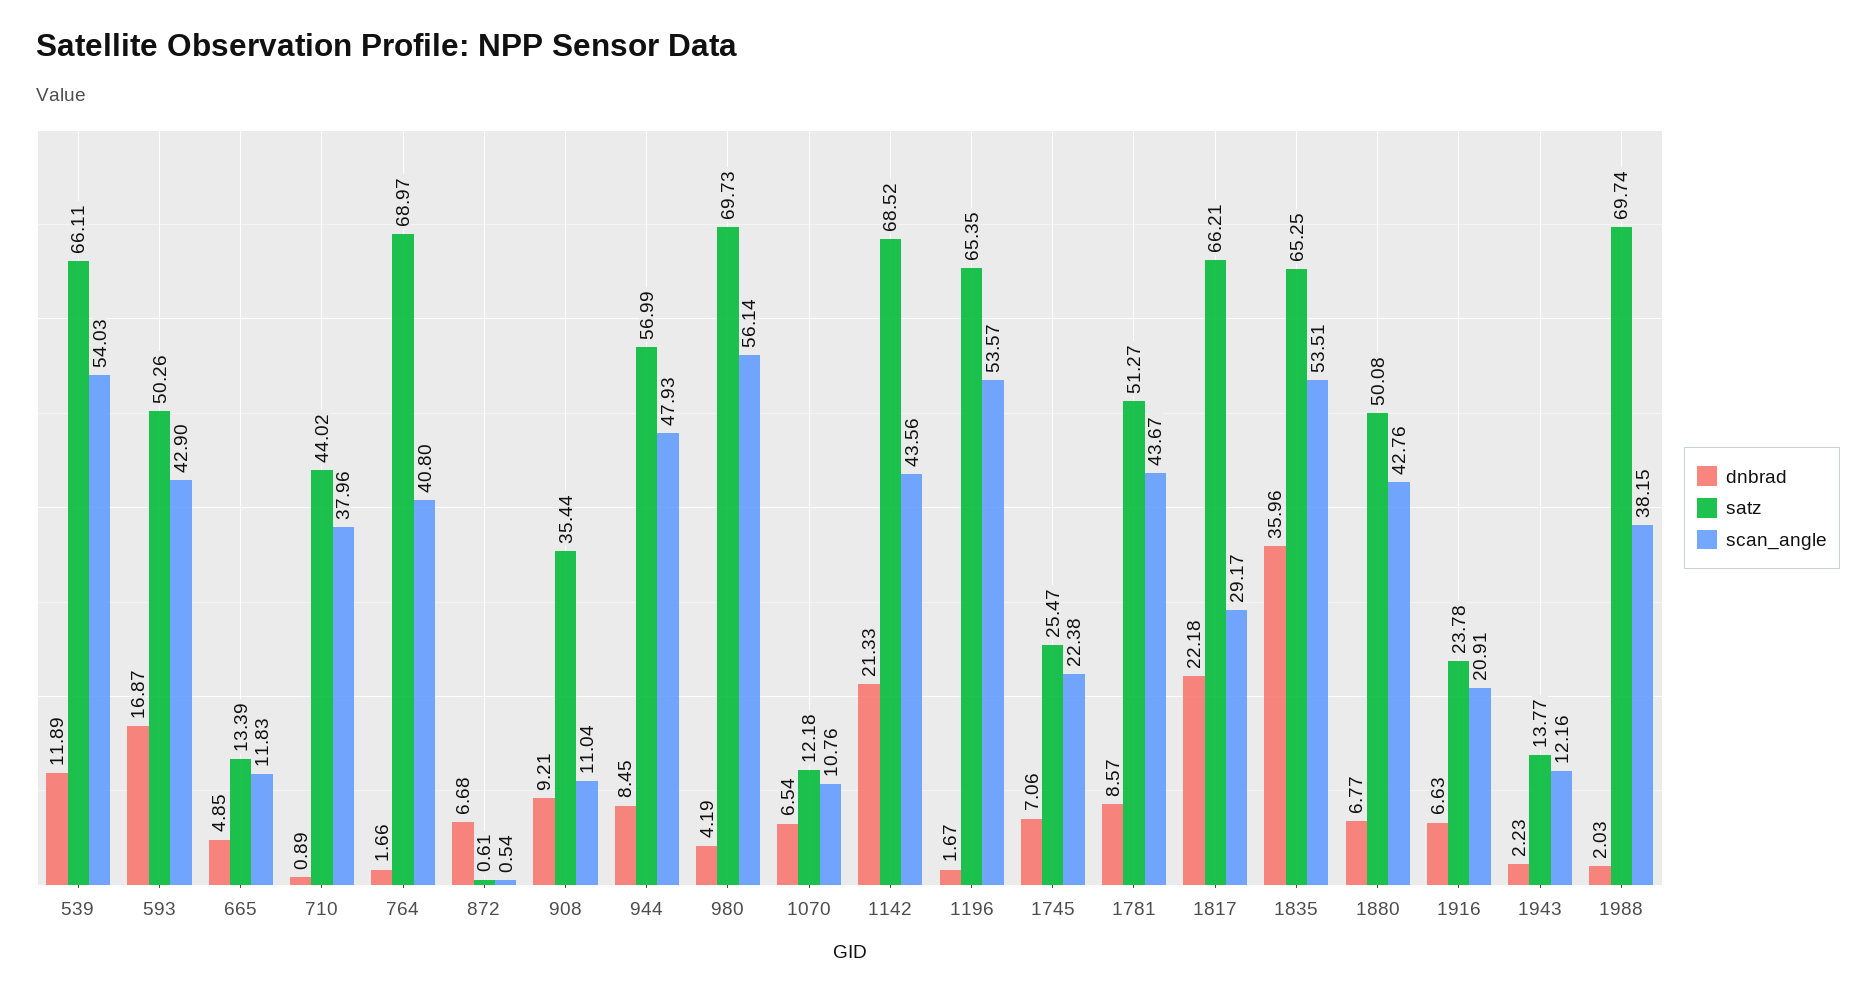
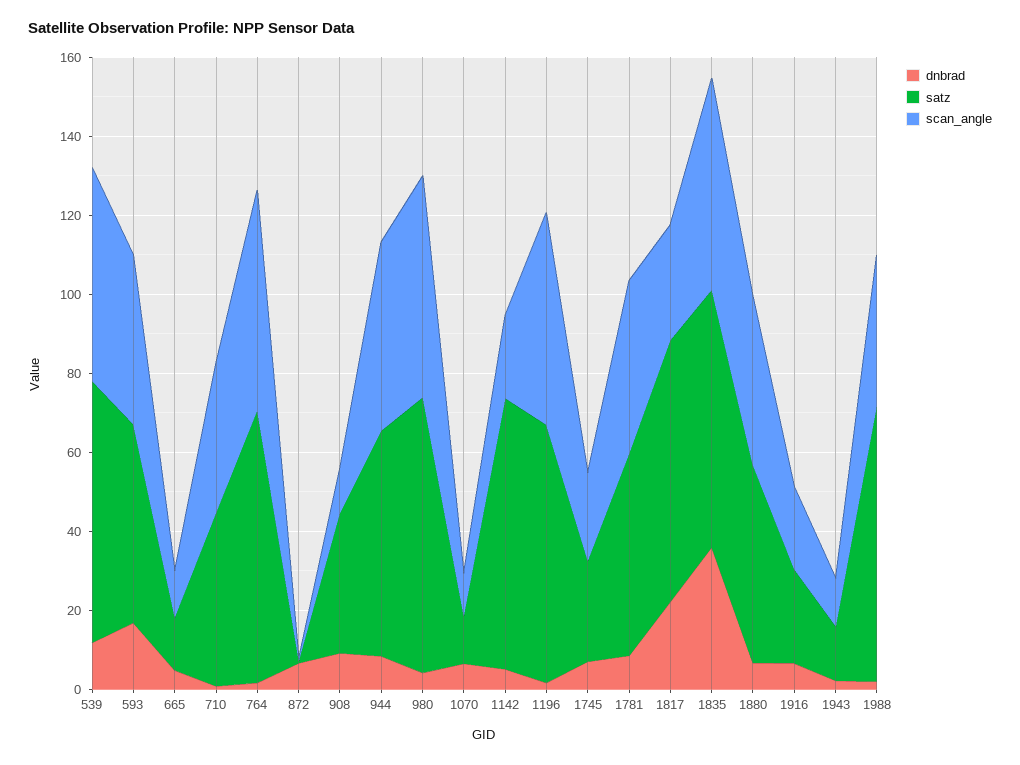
scan_angle, 764: 40.8 -> 55
dnbrad, 1142: 21.33 -> 5
scan_angle, 1142: 43.56 -> 20

